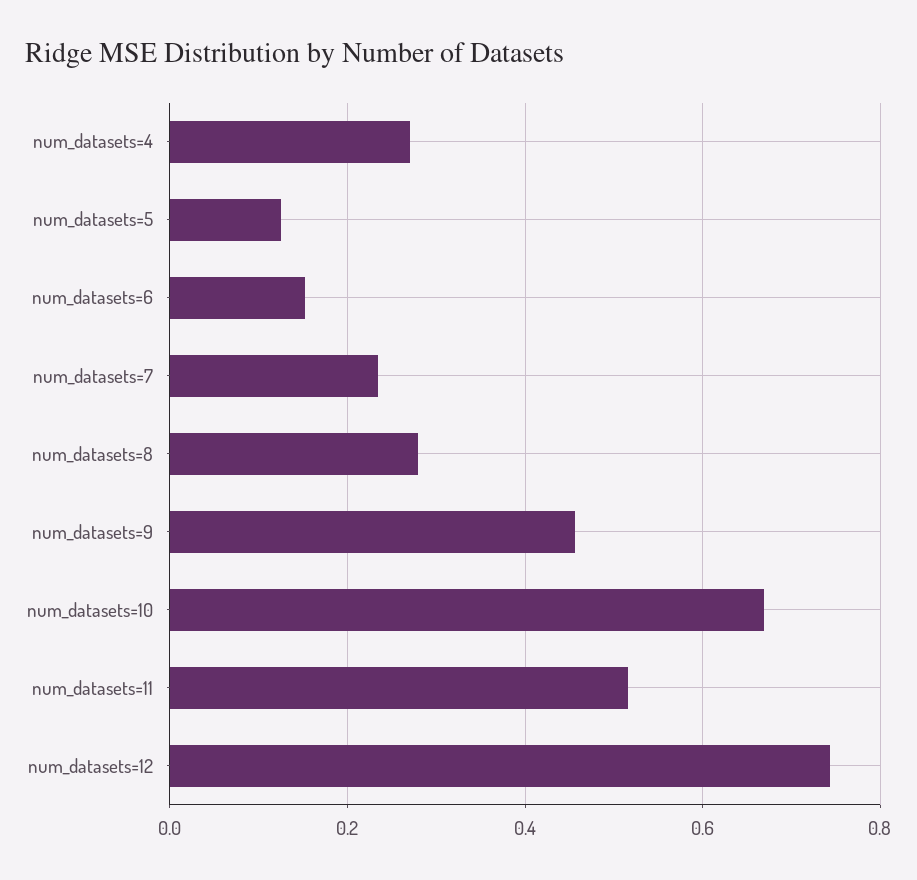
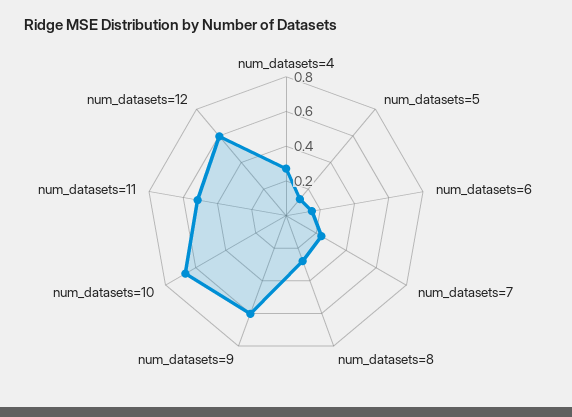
num_datasets=9: 0.46 -> 0.6
num_datasets=12: 0.74 -> 0.6

